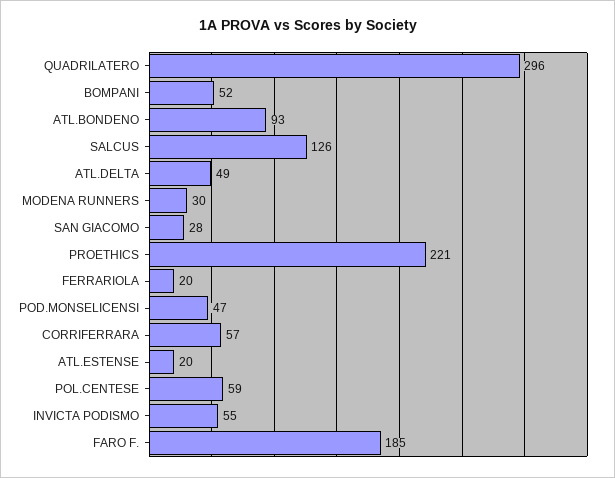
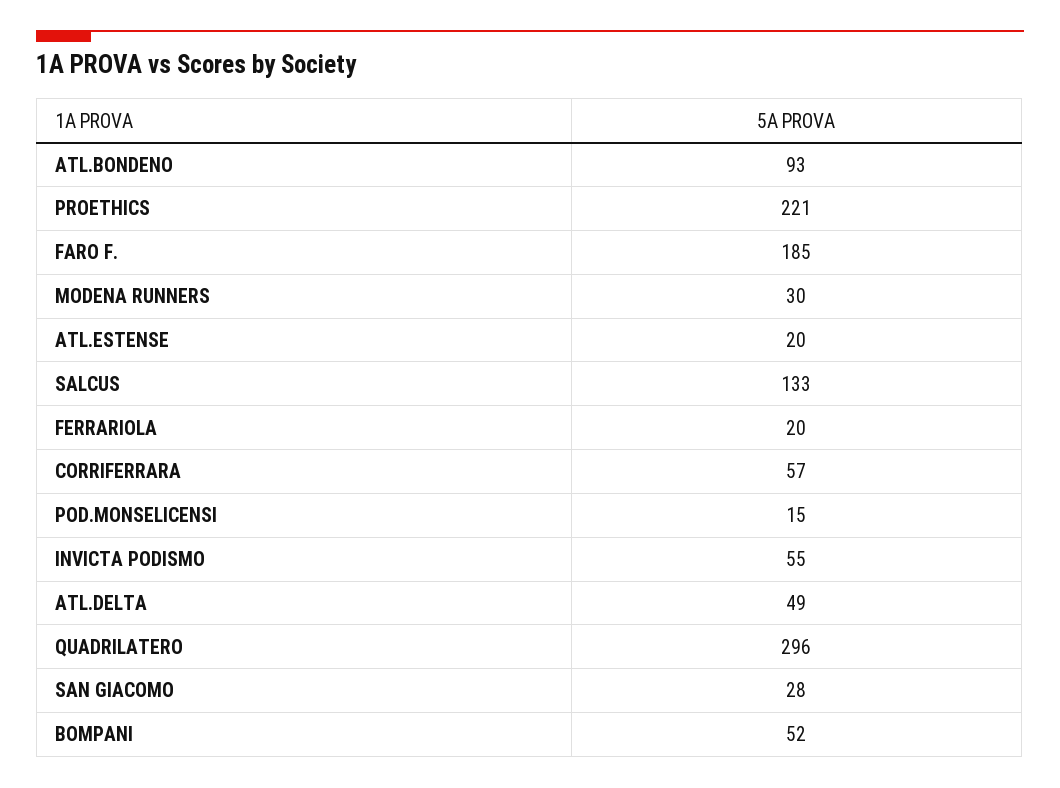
SALCUS: 126 -> 133
POD.MONSELICENSI: 47 -> 15
POL.CENTESE: 59 -> none

